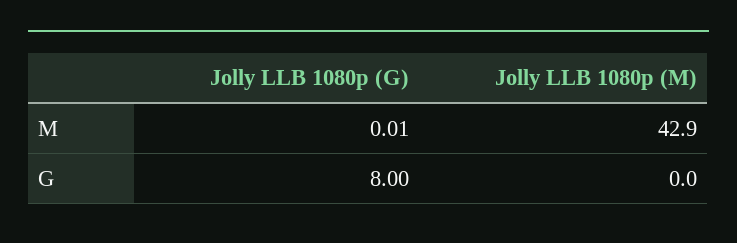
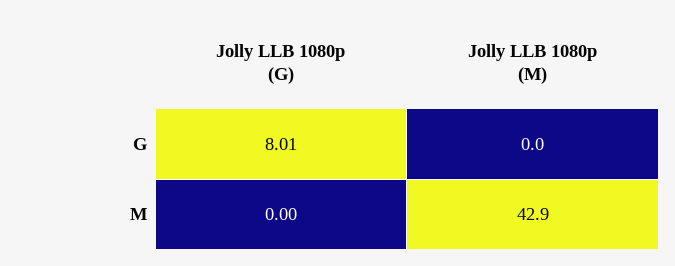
Jolly LLB 1080p (G), M: 0.01 -> 0
Jolly LLB 1080p (G), G: 8 -> 8.01

